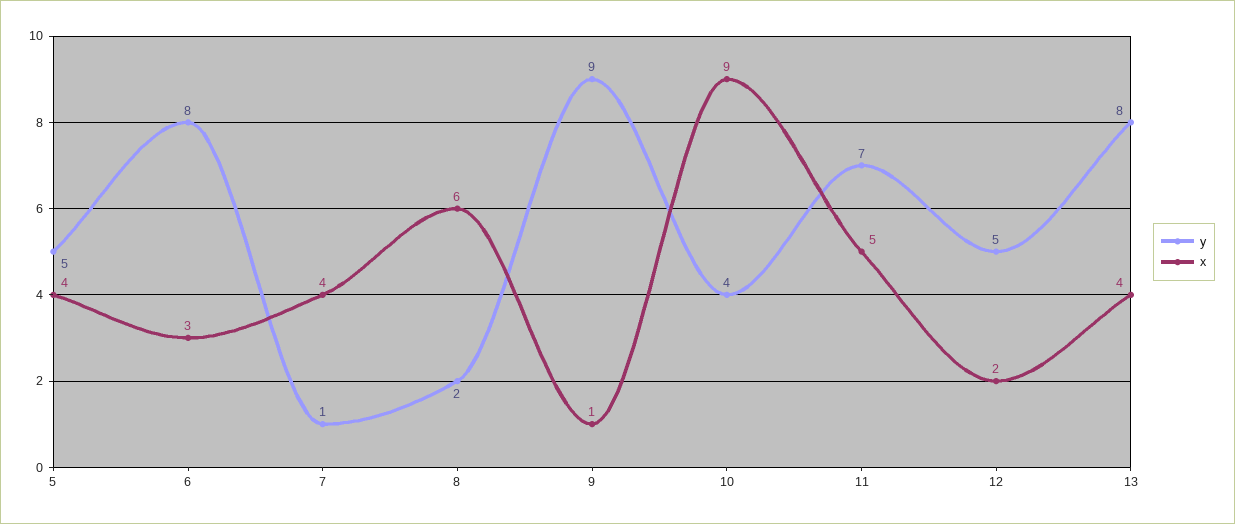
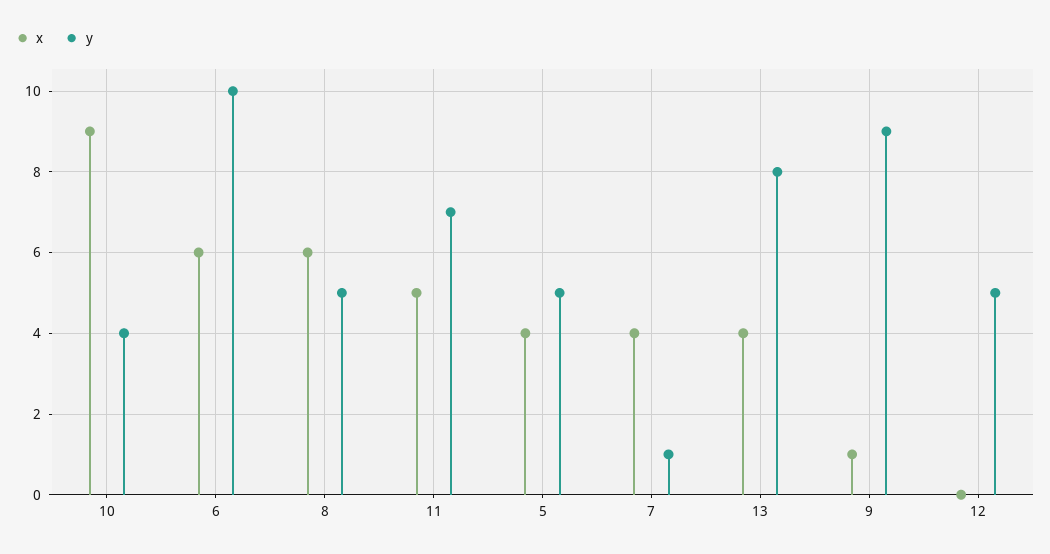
y, 6: 8 -> 10
x, 6: 3 -> 6
y, 8: 2 -> 5
x, 12: 2 -> 0

